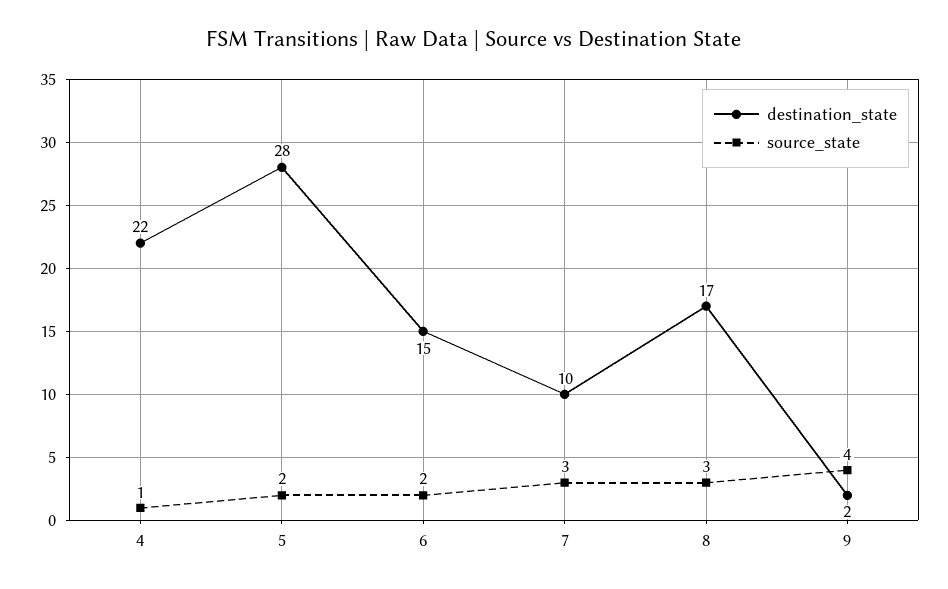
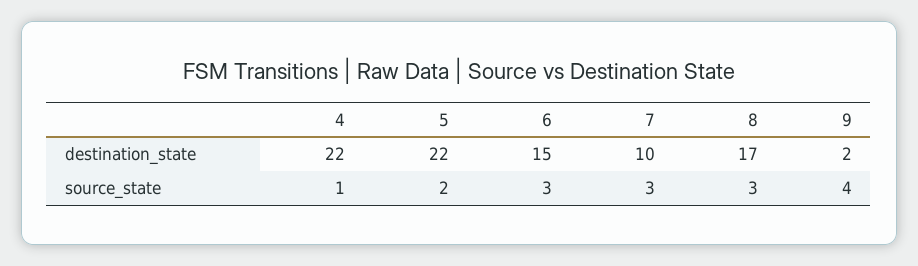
destination_state, 5: 28 -> 22
source_state, 6: 2 -> 3

